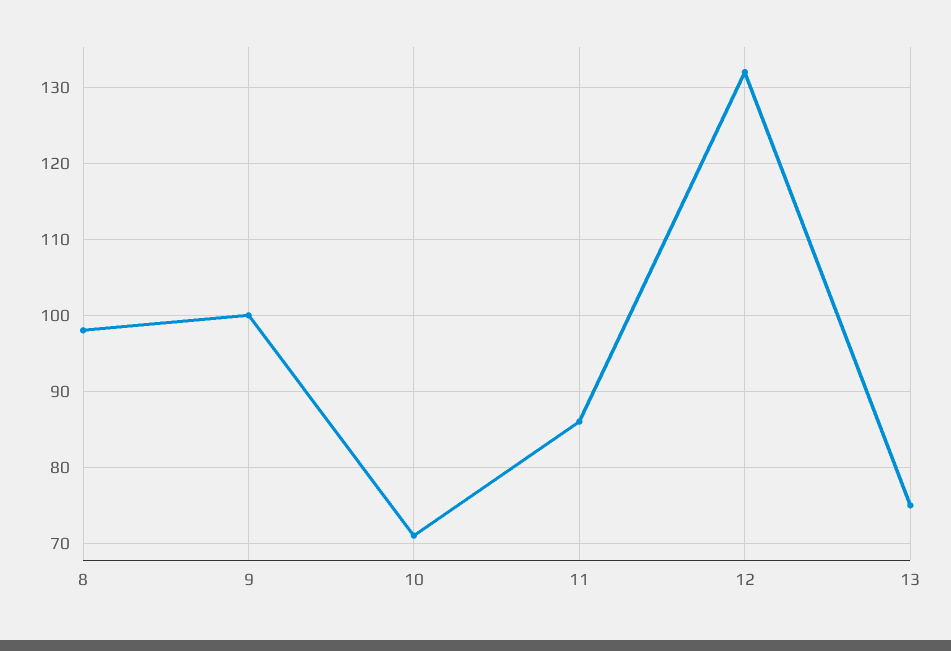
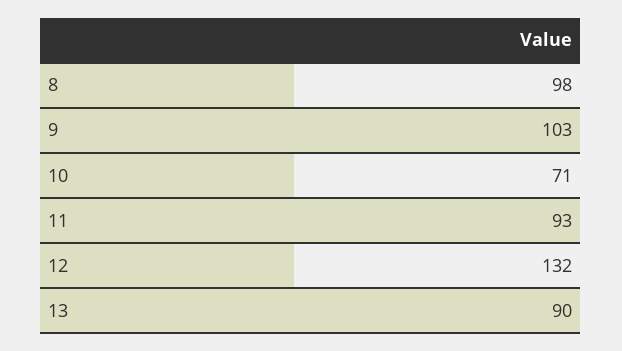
9: 100 -> 103
11: 86 -> 93
13: 75 -> 90

